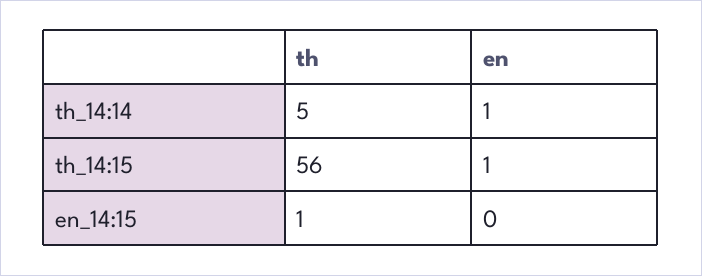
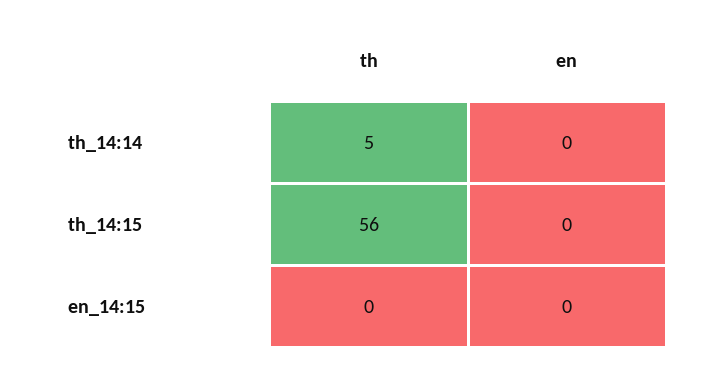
en, th_14:14: 1 -> 0
en, th_14:15: 1 -> 0
th, en_14:15: 1 -> 0

